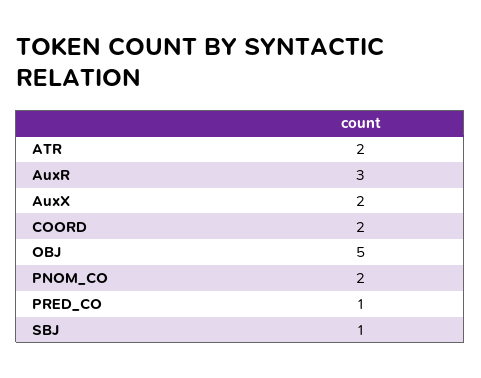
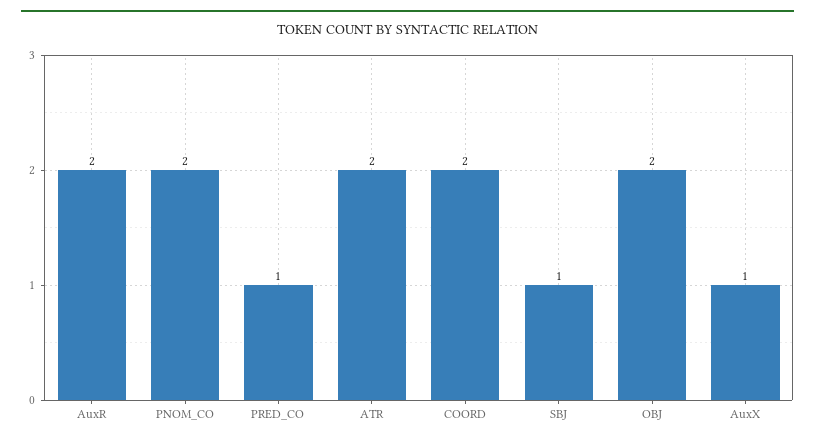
AuxR: 3 -> 2
AuxX: 2 -> 1
OBJ: 5 -> 2

